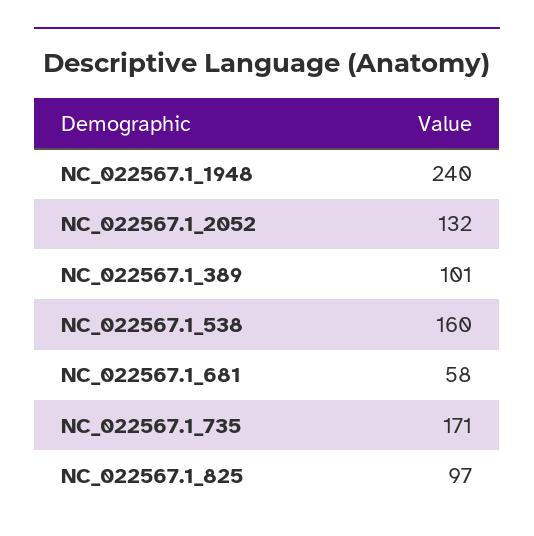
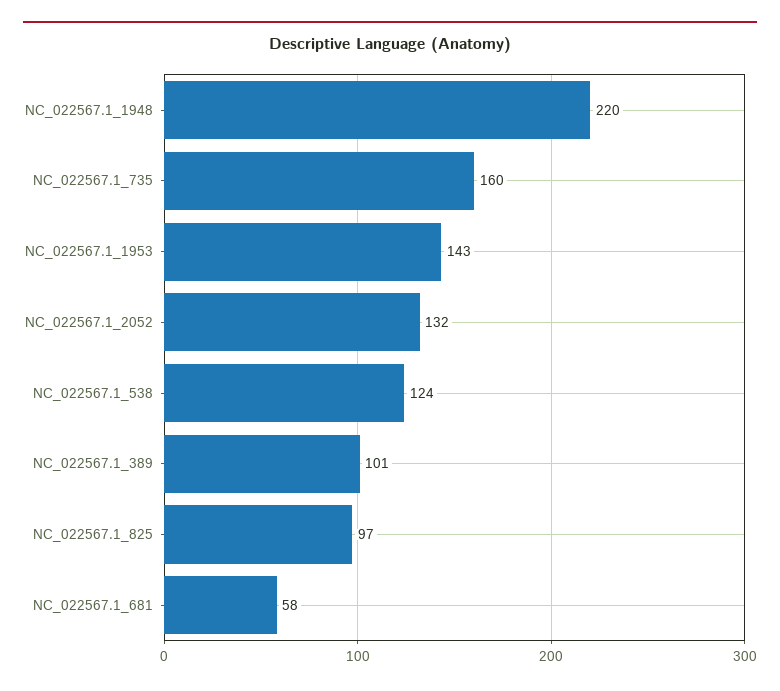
NC_022567.1_1948: 240 -> 220
NC_022567.1_538: 160 -> 124
NC_022567.1_735: 171 -> 160
NC_022567.1_1953: none -> 143

